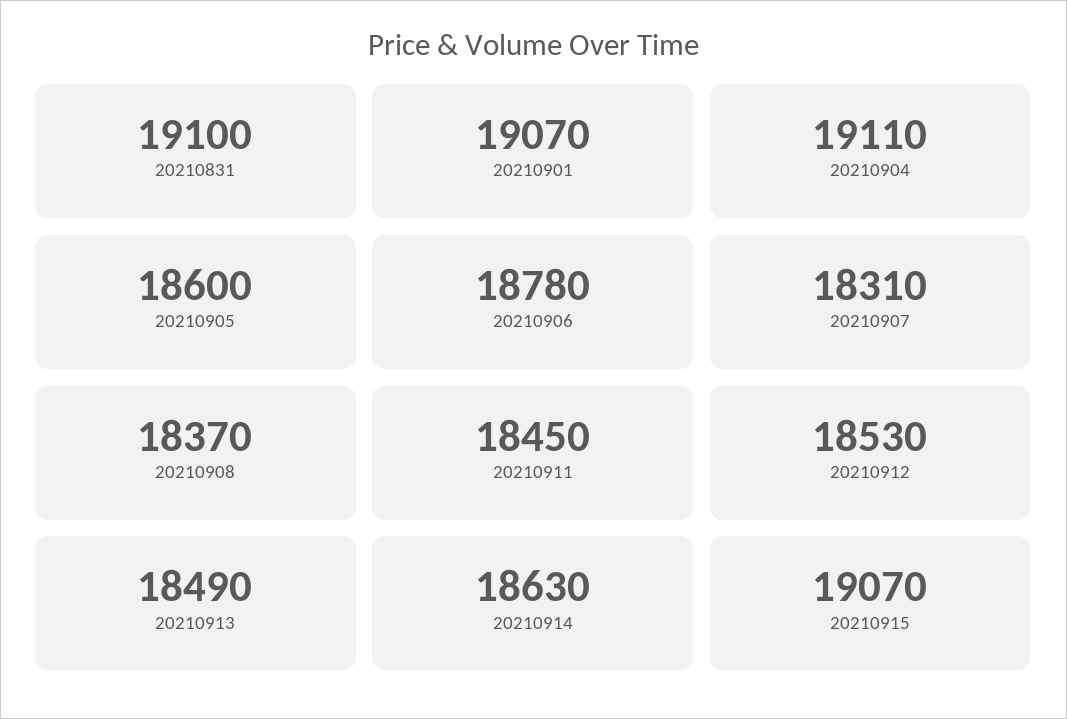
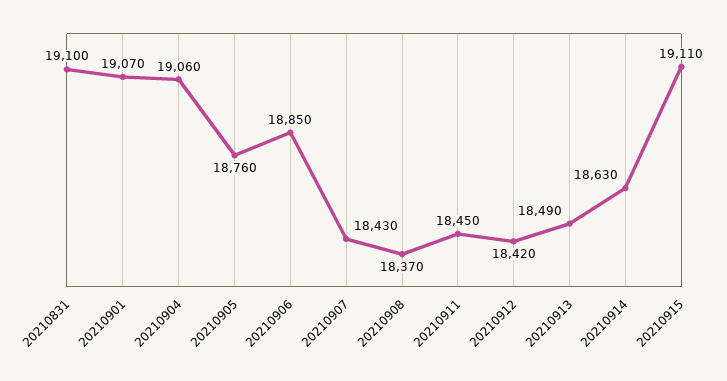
20210904: 19110 -> 19060
20210905: 18600 -> 18760
20210906: 18780 -> 18850
20210907: 18310 -> 18430
20210912: 18530 -> 18420
20210915: 19070 -> 19110

